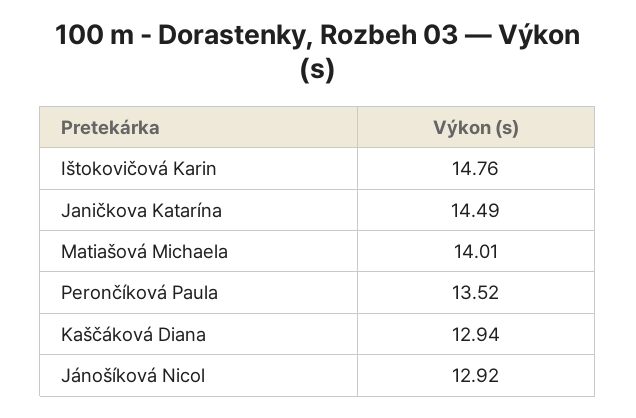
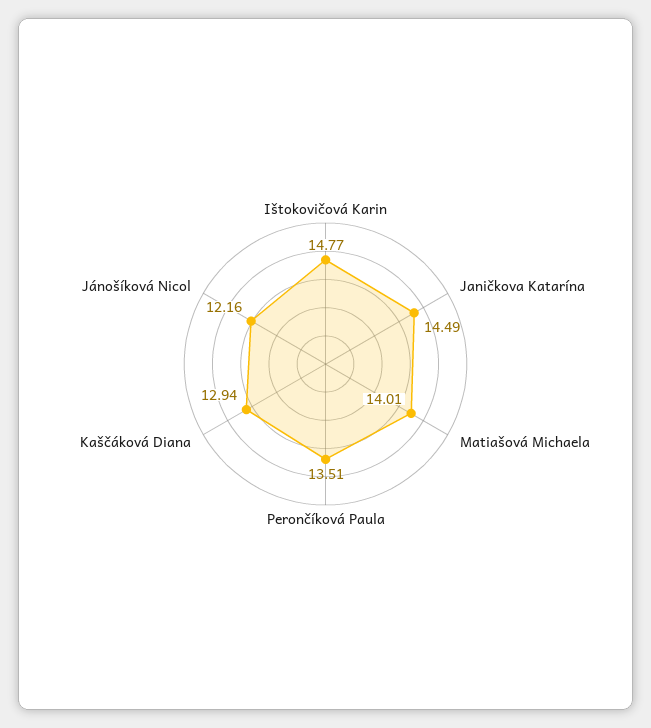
Ištokovičová Karin: 14.76 -> 14.77
Perončíková Paula: 13.52 -> 13.51
Jánošíková Nicol: 12.92 -> 12.16

